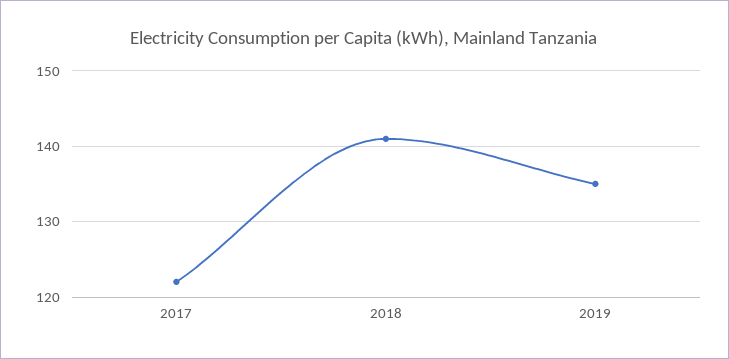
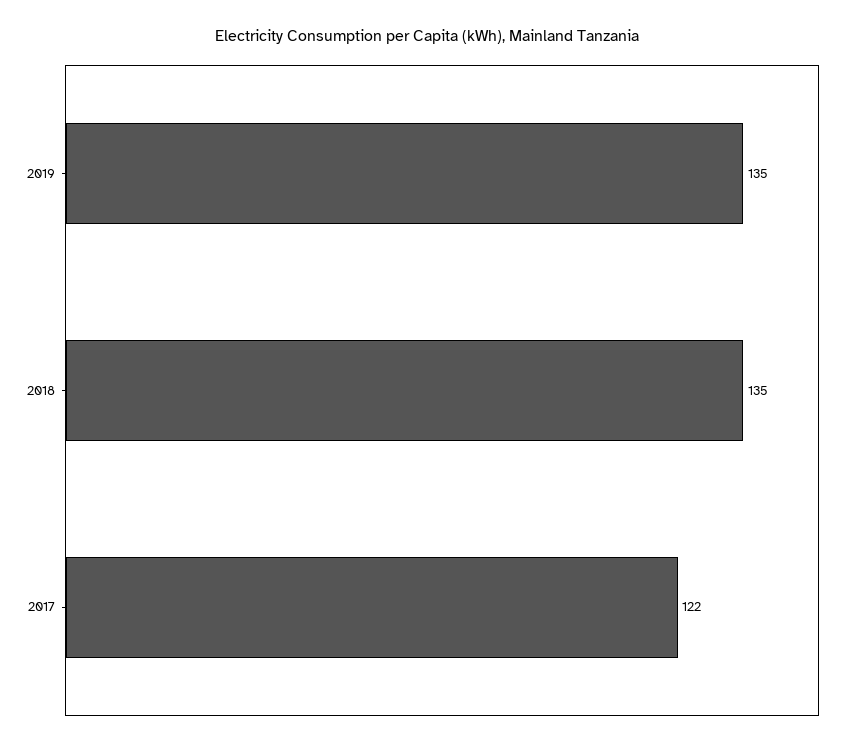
2018: 141 -> 135

